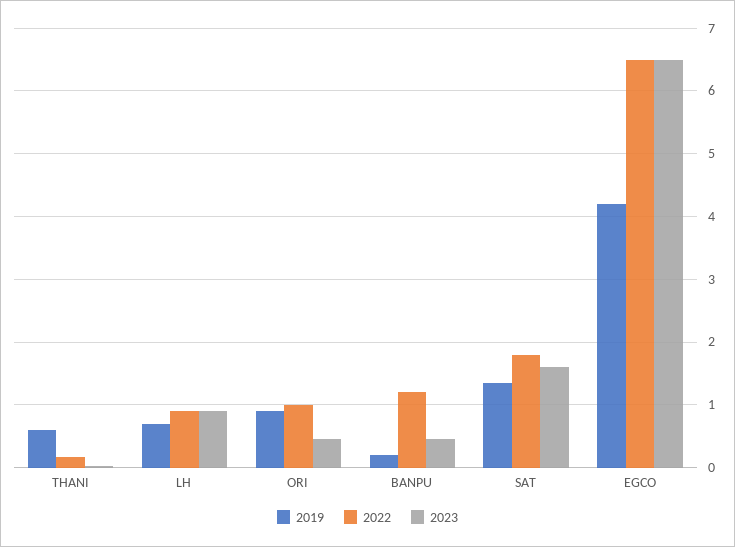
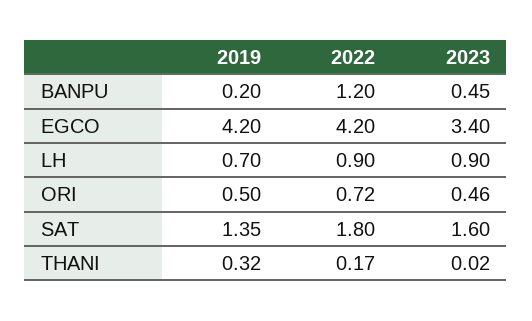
2019, THANI: 0.6 -> 0.32
2019, ORI: 0.9 -> 0.5
2022, ORI: 1 -> 0.72
2022, EGCO: 6.5 -> 4.2
2023, EGCO: 6.5 -> 3.4

